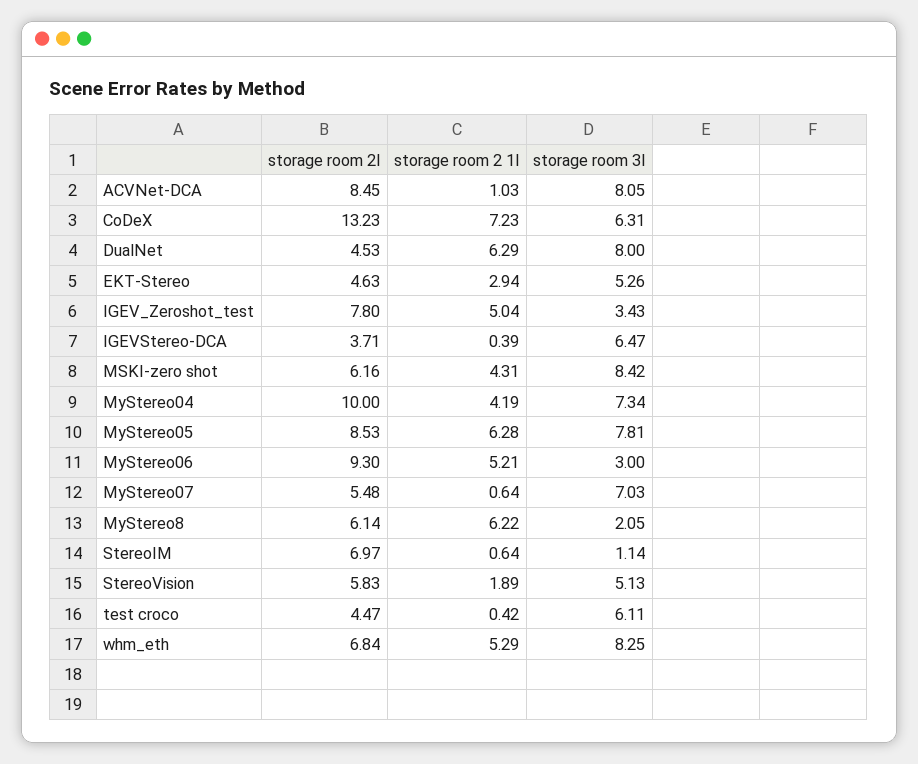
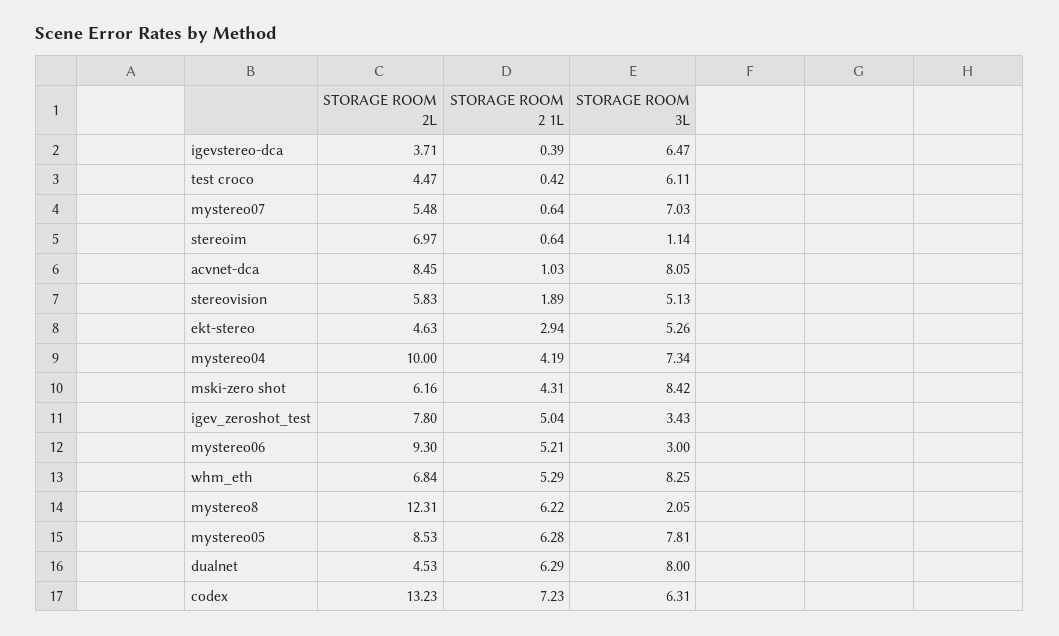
storage room 2l, MyStereo8: 6.14 -> 12.31

